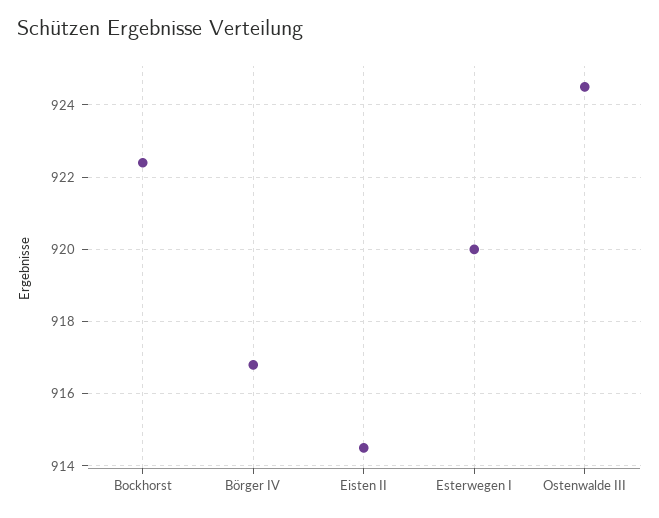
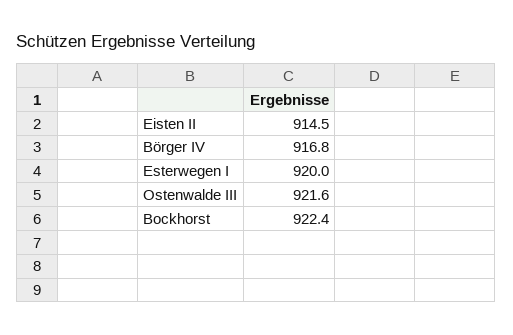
Ostenwalde III: 924.5 -> 921.6

